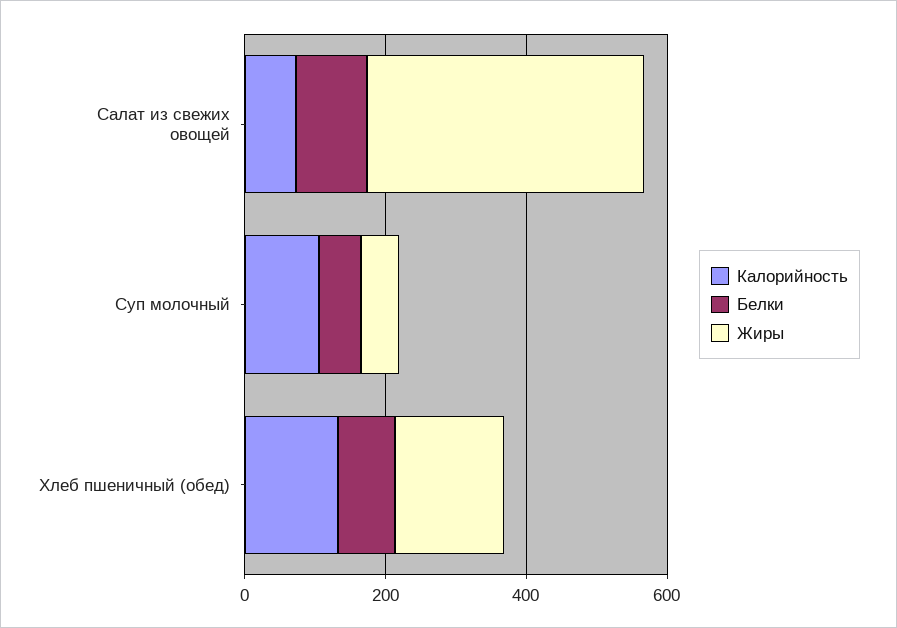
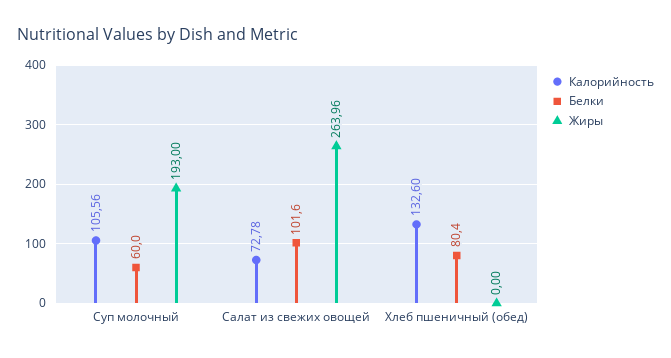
Жиры, Салат из свежих овощей: 400 -> 263.96
Жиры, Суп молочный: 50 -> 193
Жиры, Хлеб пшеничный (обед): 150 -> 0

